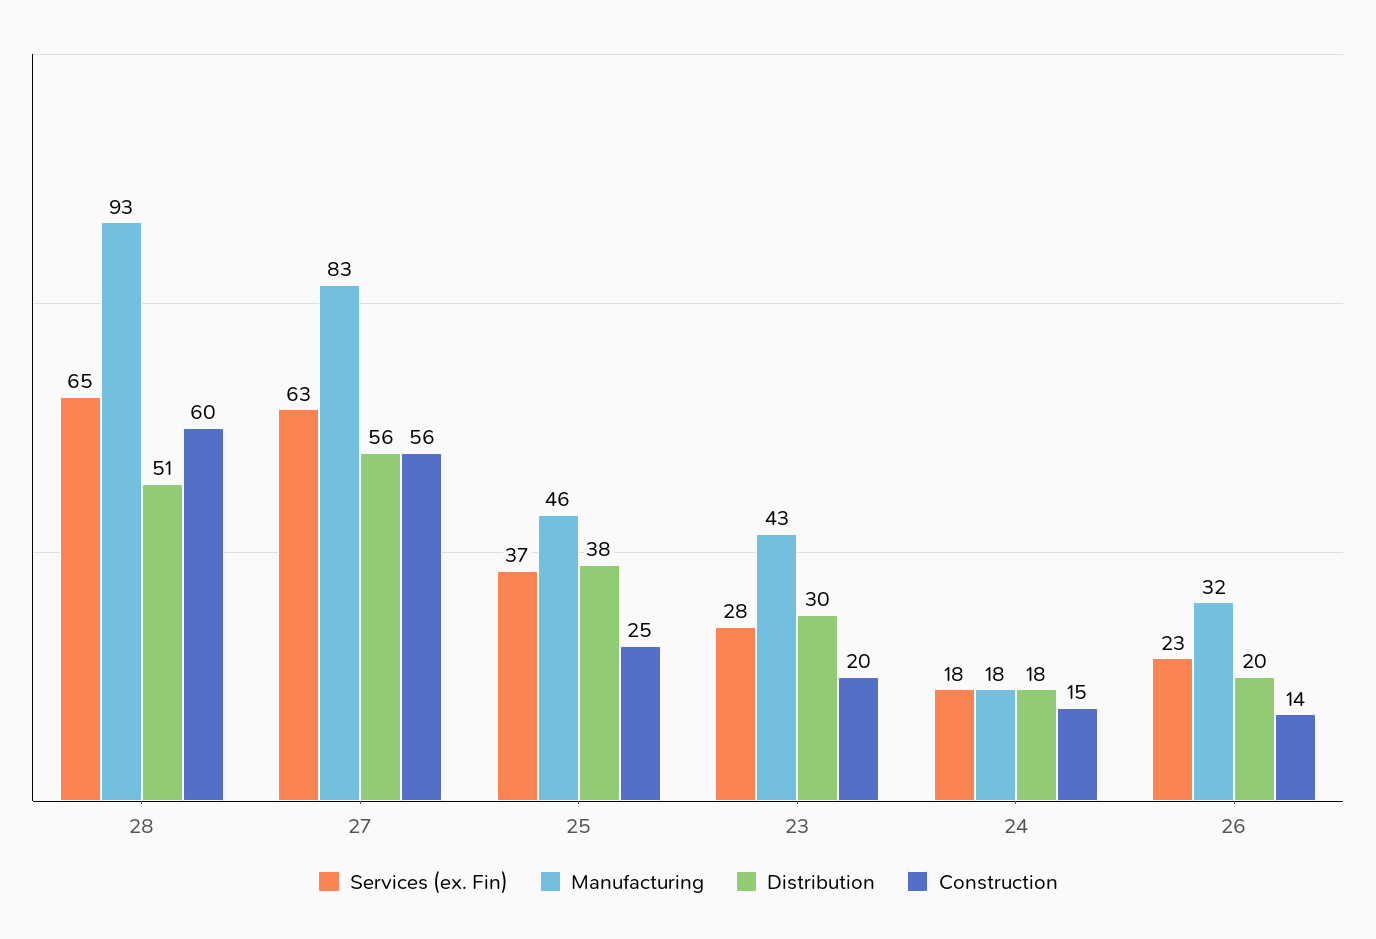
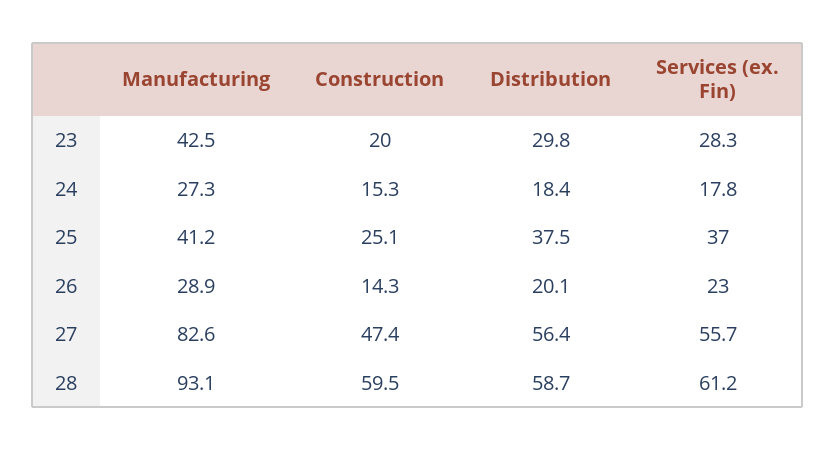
Services (ex. Fin), 28: 65 -> 61.2
Distribution, 28: 51 -> 58.7
Services (ex. Fin), 27: 63 -> 55.7
Construction, 27: 56 -> 47.4
Manufacturing, 25: 46 -> 41.2
Manufacturing, 24: 18 -> 27.3
Manufacturing, 26: 32 -> 28.9

